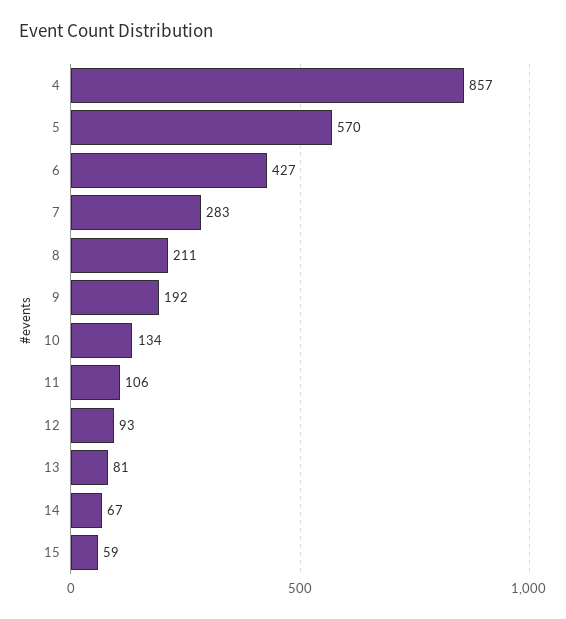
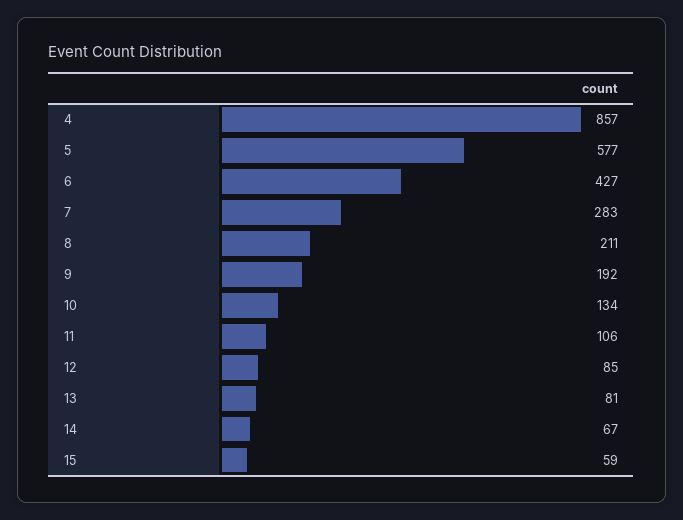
5: 570 -> 577
12: 93 -> 85

